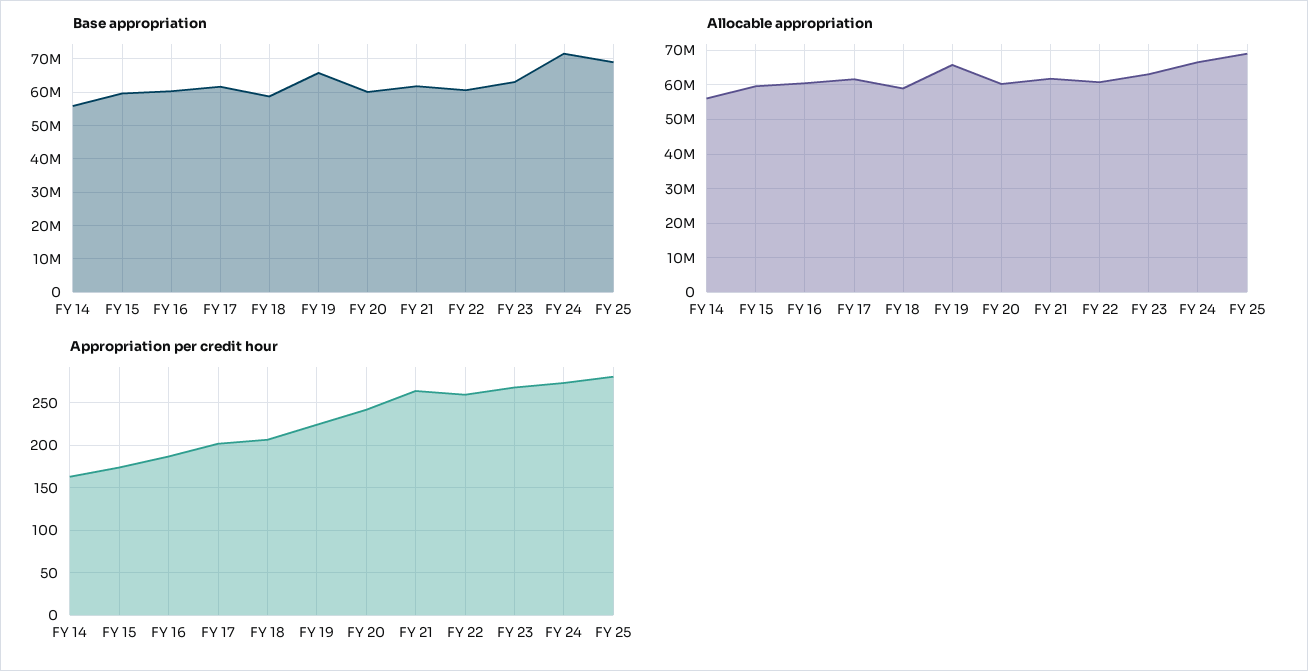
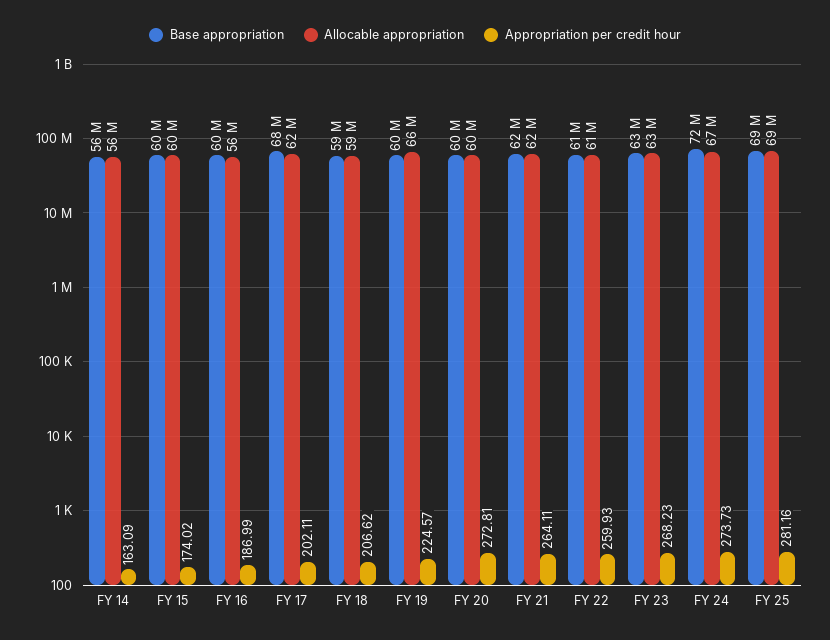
Base appropriation, FY 17: 62000000 -> 68000000
Base appropriation, FY 19: 66000000 -> 60000000
Allocable appropriation, FY 16: 60000000 -> 56000000
Appropriation per credit hour, FY 20: 240 -> 272.81

